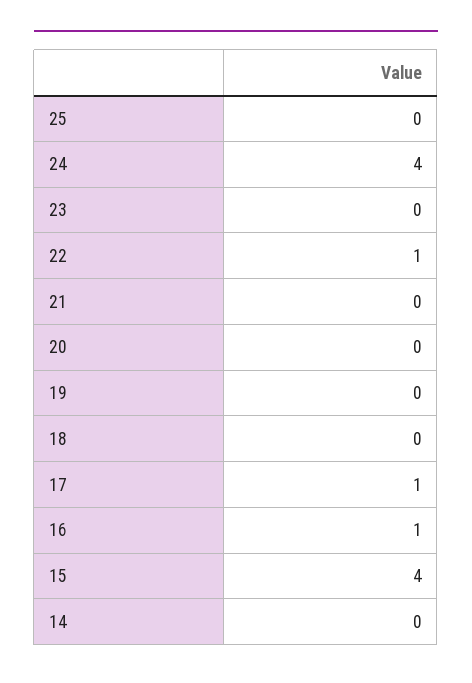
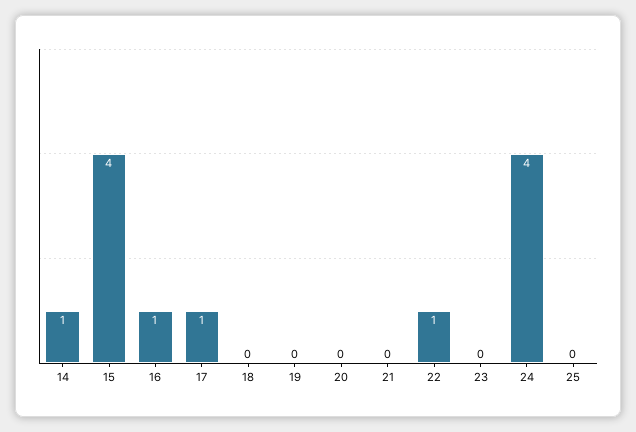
14: 0 -> 1

